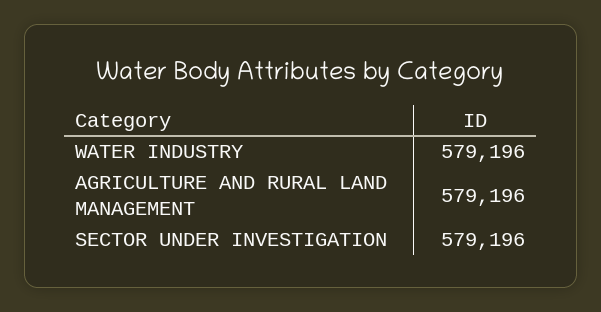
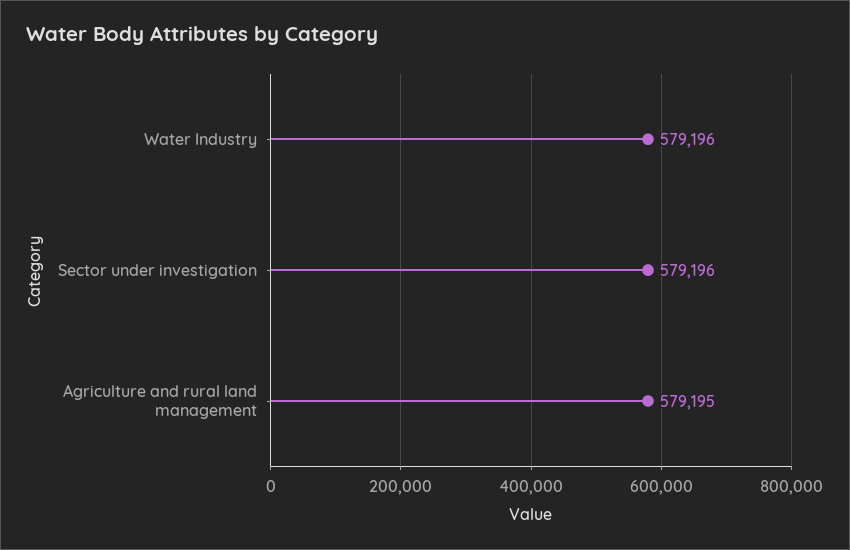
AGRICULTURE AND RURAL LAND MANAGEMENT: 579196 -> 579195

